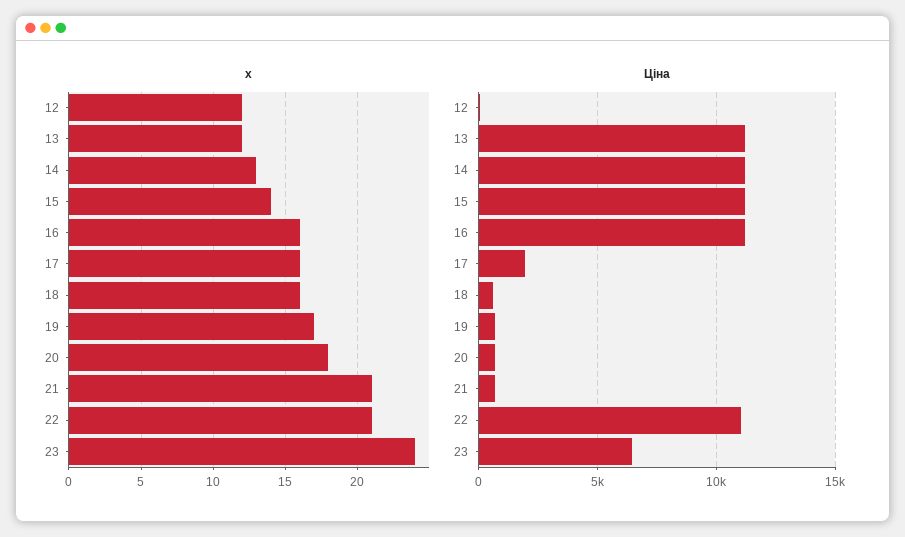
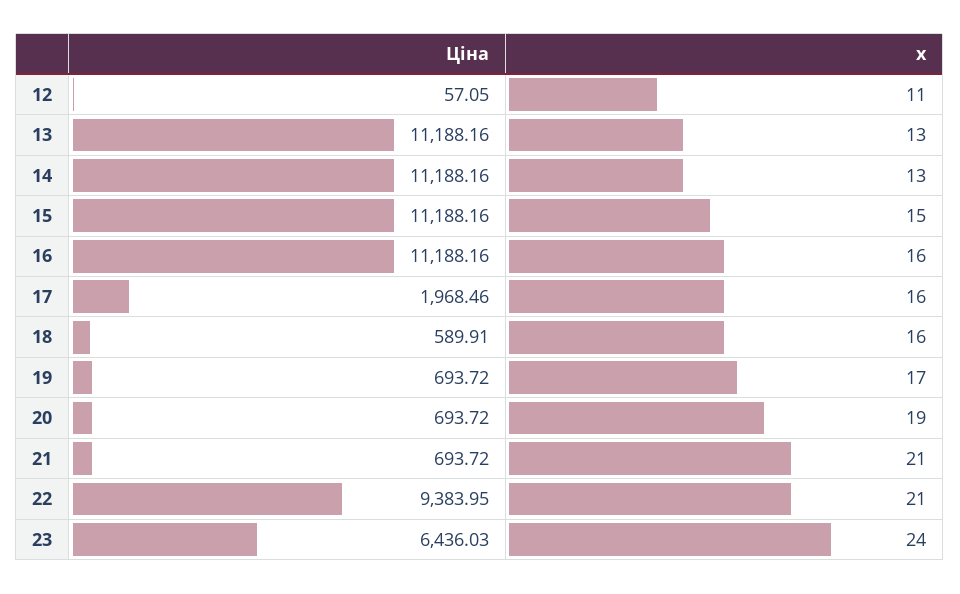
x, 12: 12 -> 11
x, 13: 12 -> 13
x, 15: 14 -> 15
x, 20: 18 -> 19
Ціна, 22: 11000 -> 9383.95

